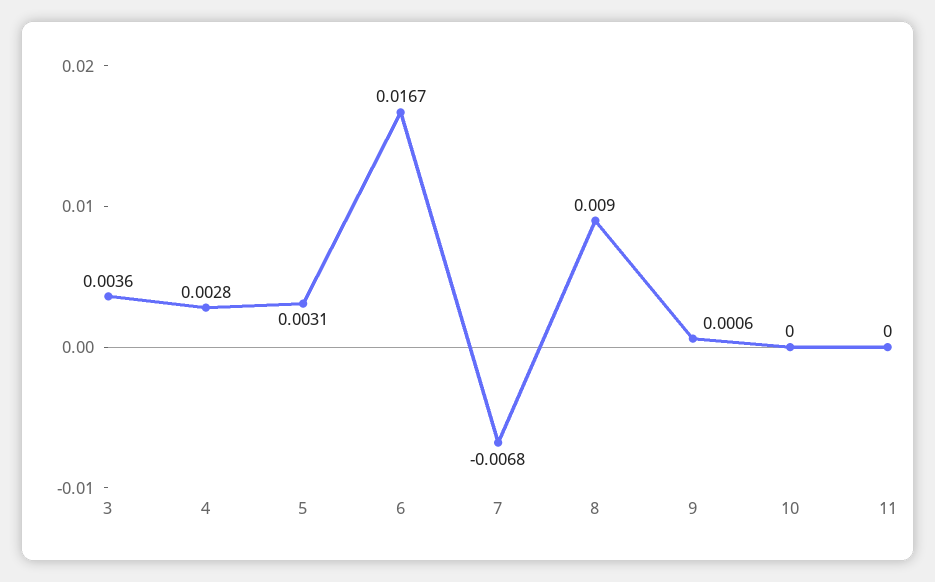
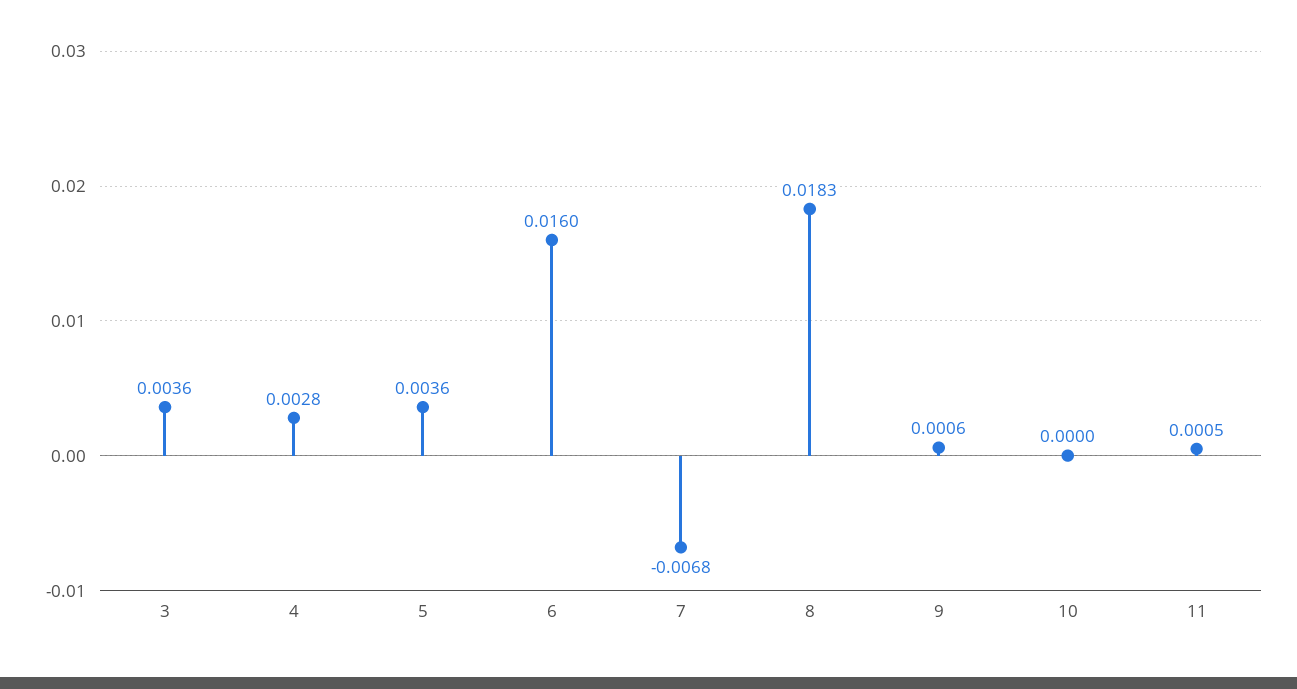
5: 0.0031 -> 0.0036
6: 0.0167 -> 0.016
8: 0.009 -> 0.0183
11: 0 -> 0.0005

